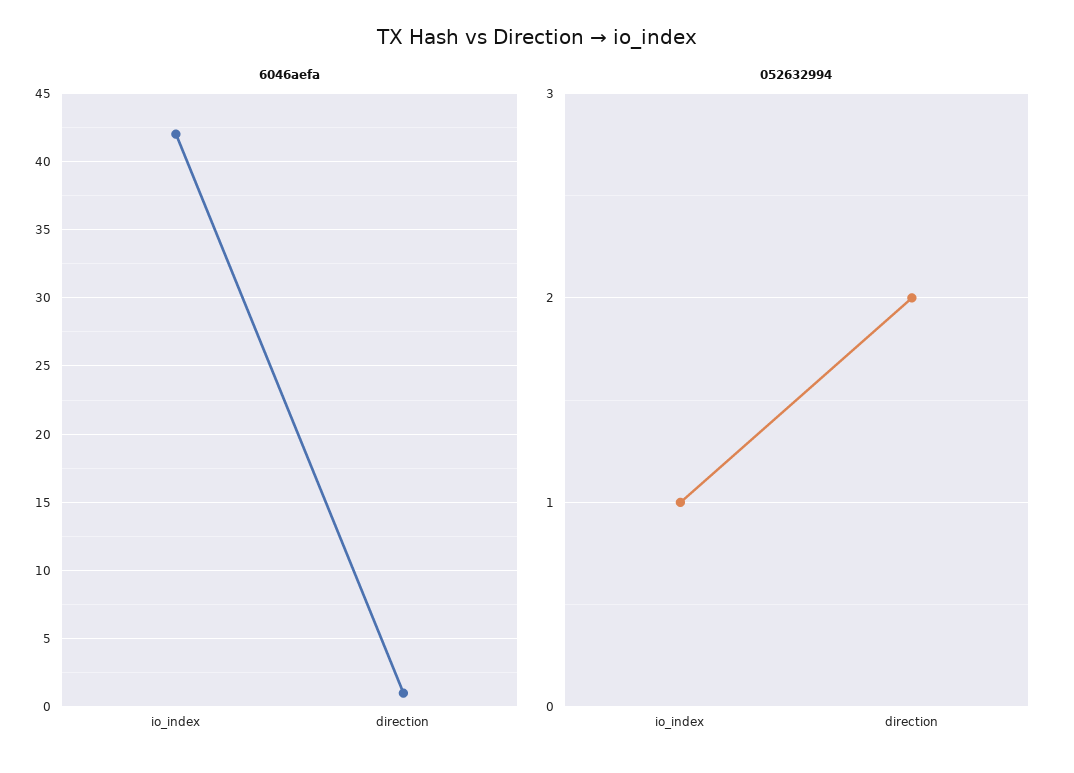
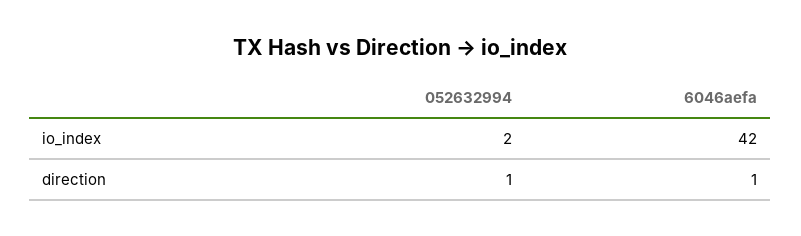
052632994, io_index: 1 -> 2
052632994, direction: 2 -> 1

